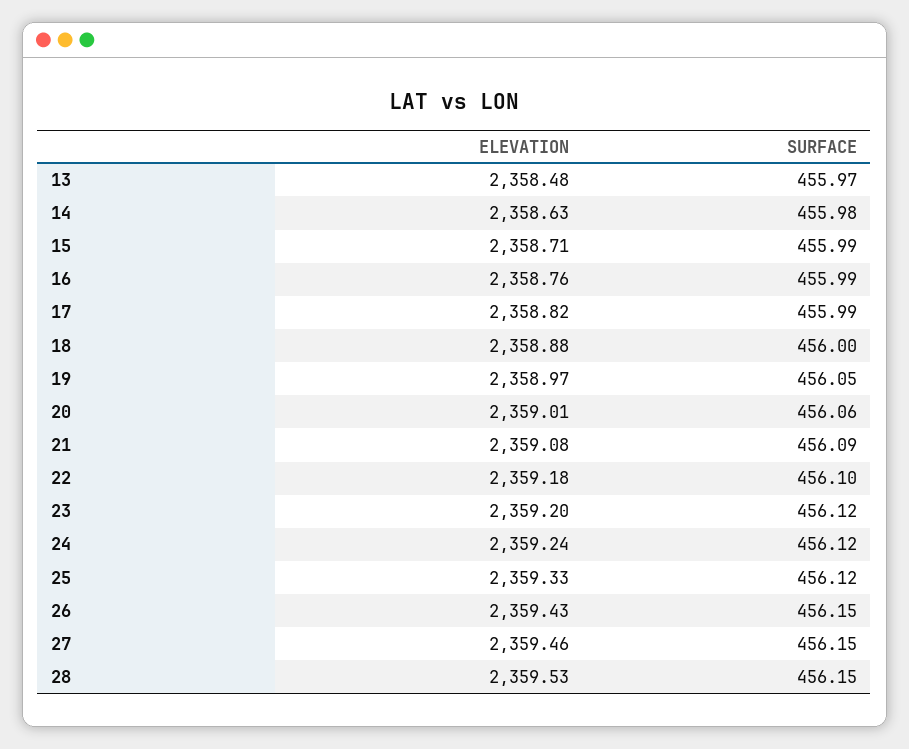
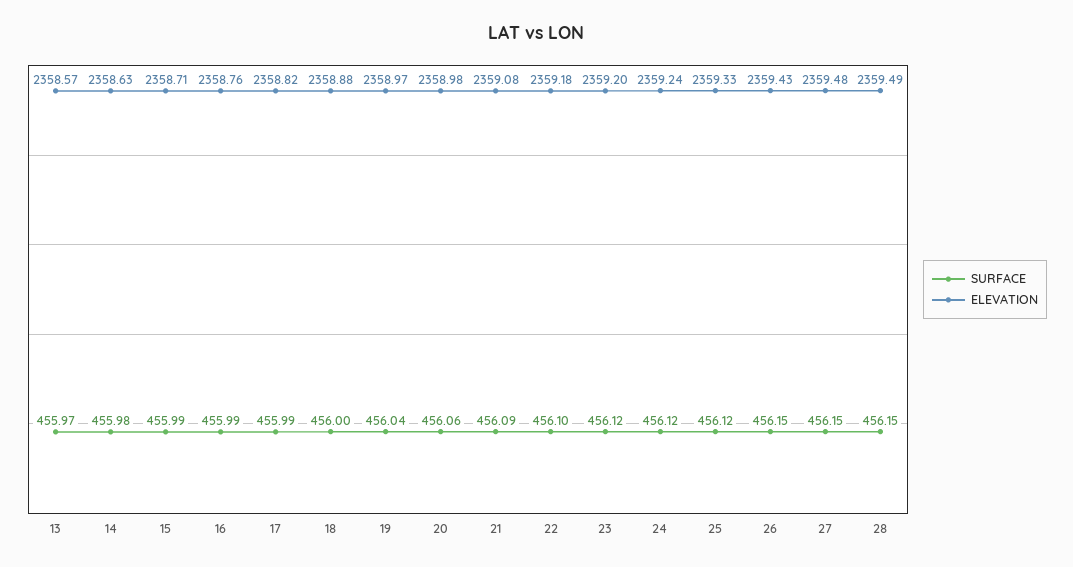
ELEVATION, 13: 2358.48 -> 2358.57
SURFACE, 19: 456.05 -> 456.04
ELEVATION, 20: 2359.01 -> 2358.98
ELEVATION, 27: 2359.46 -> 2359.48
ELEVATION, 28: 2359.53 -> 2359.49

